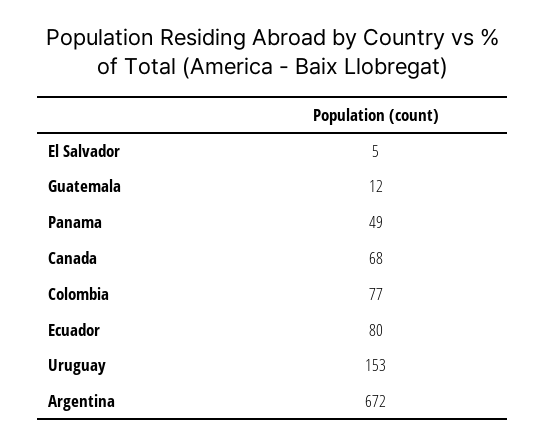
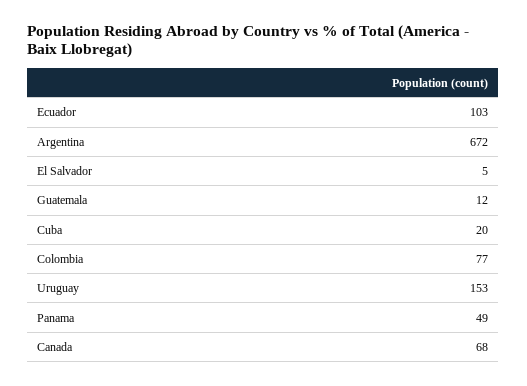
Ecuador: 80 -> 103
Cuba: none -> 20

